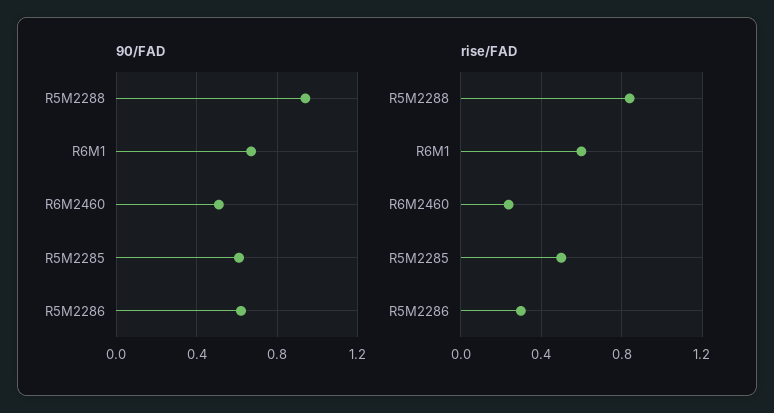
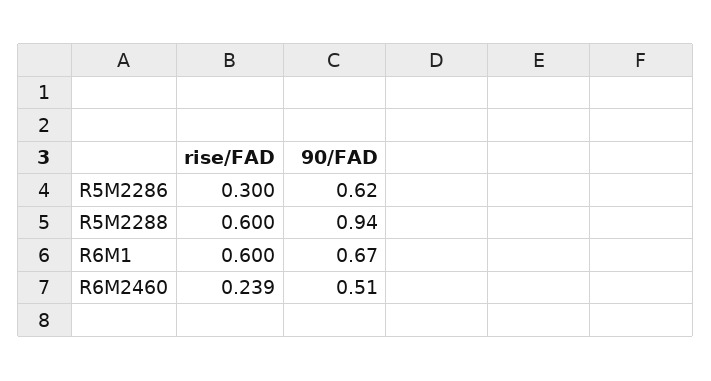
90/FAD, R5M2285: 0.6 -> none
rise/FAD, R5M2288: 0.85 -> 0.6
rise/FAD, R5M2285: 0.5 -> none

